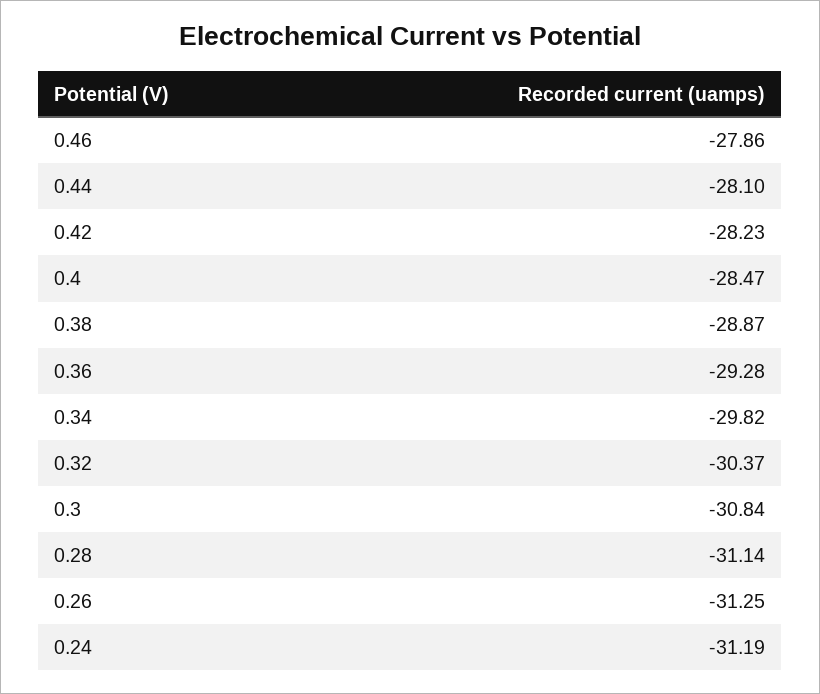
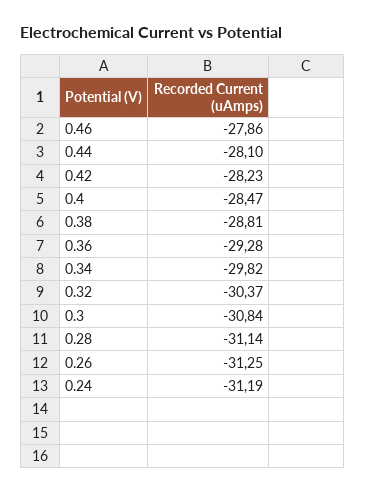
0.38: -28.87 -> -28.81

